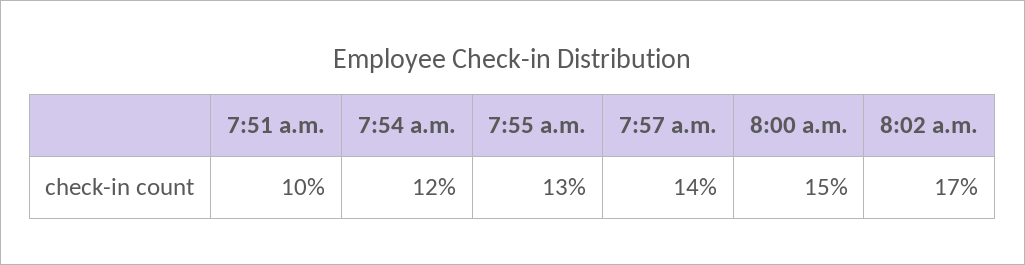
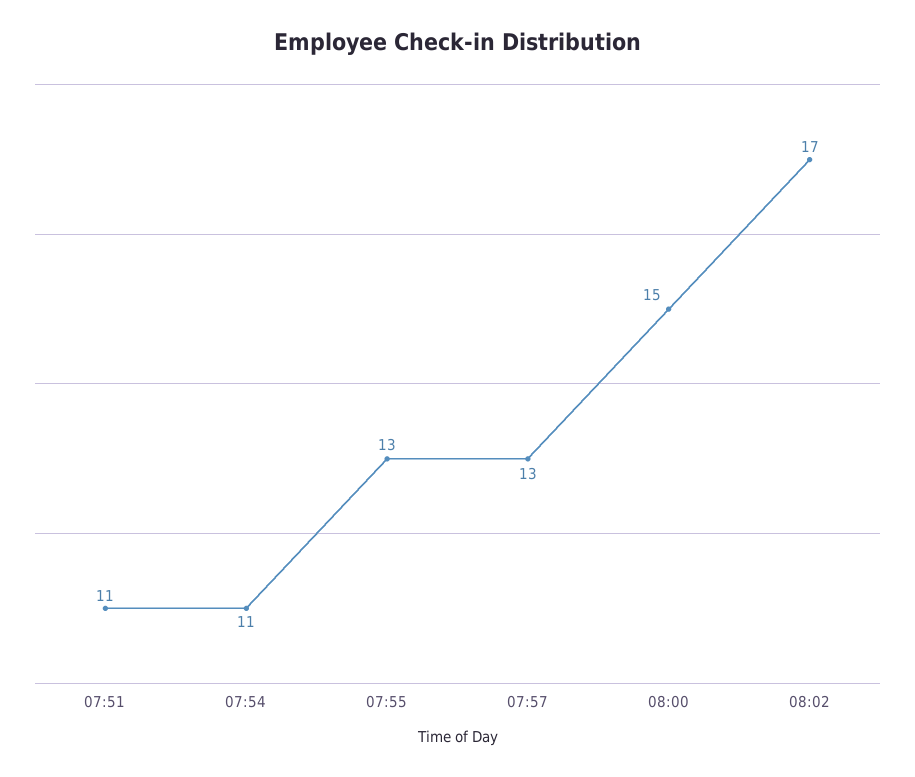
7:51 a.m.: 10 -> 11
7:54 a.m.: 12 -> 11
7:57 a.m.: 14 -> 13

